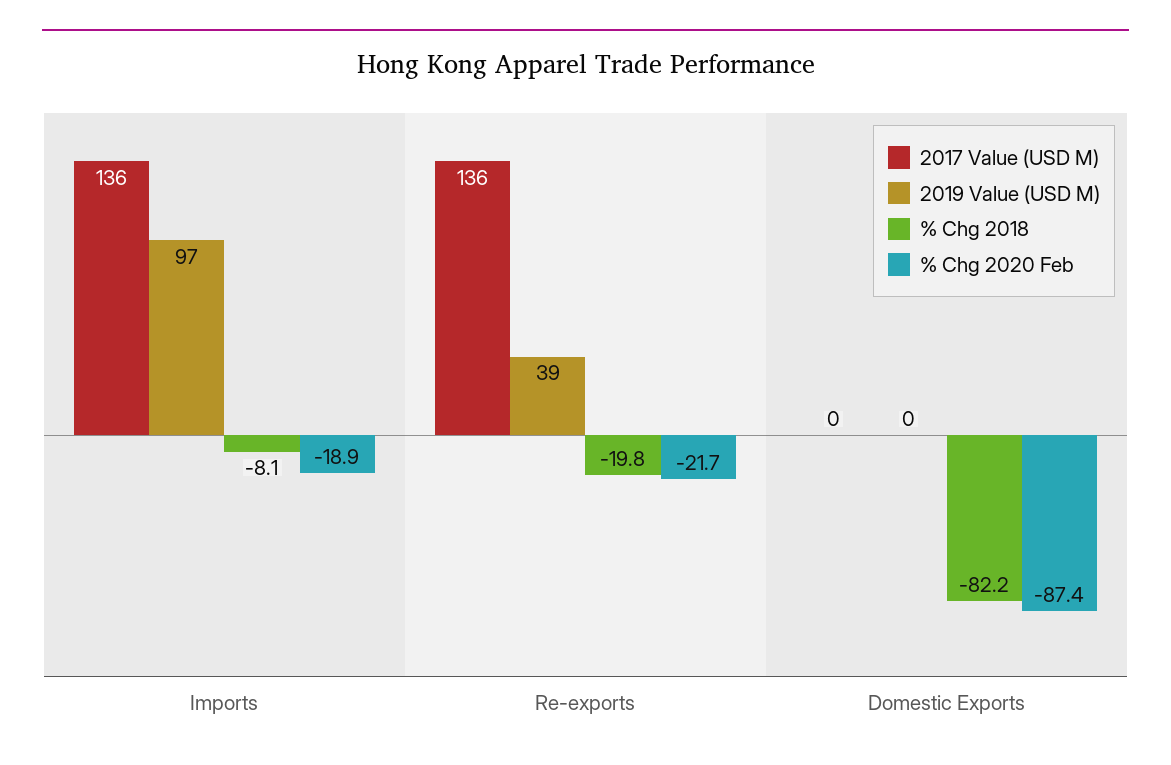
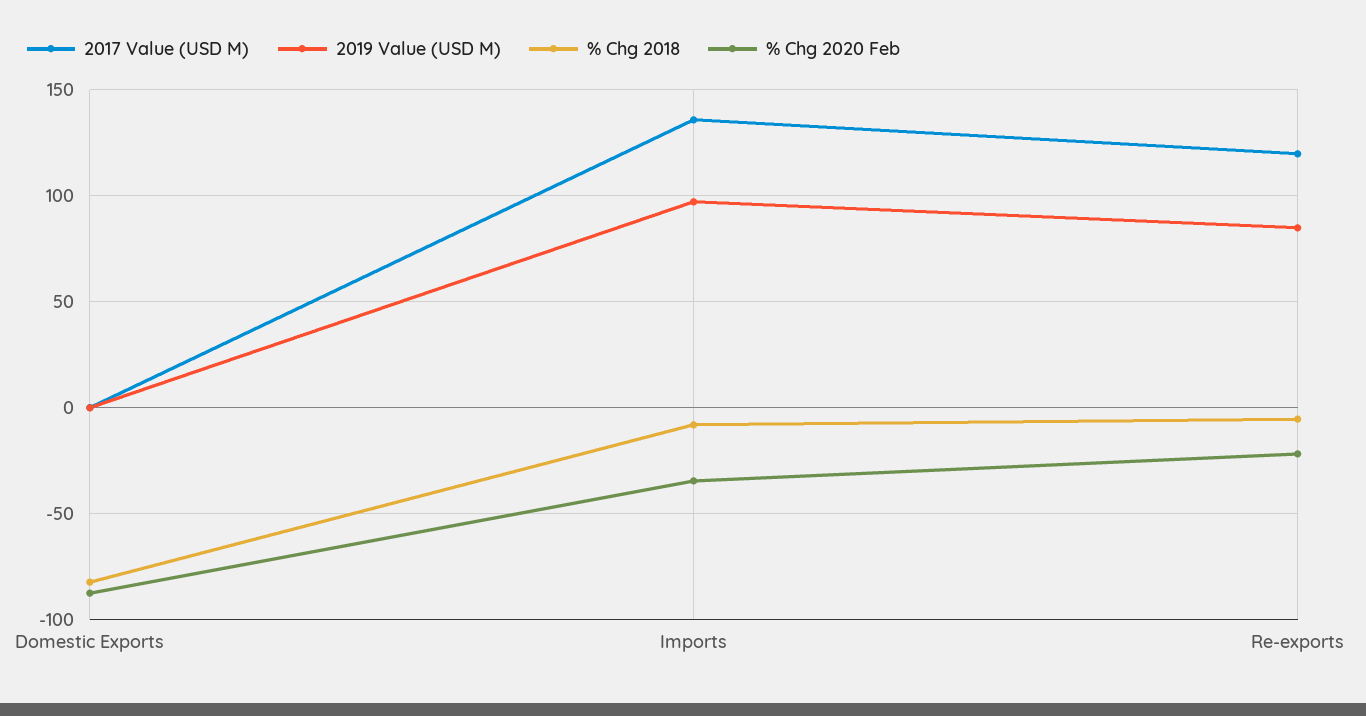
% Chg 2020 Feb, Imports: -18.9 -> -35
2017 Value (USD M), Re-exports: 136 -> 120
2019 Value (USD M), Re-exports: 39 -> 85
% Chg 2018, Re-exports: -19.8 -> -5

